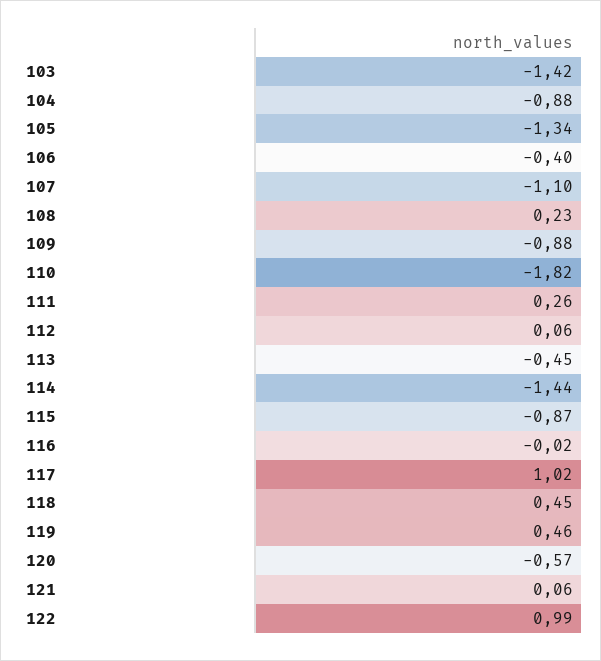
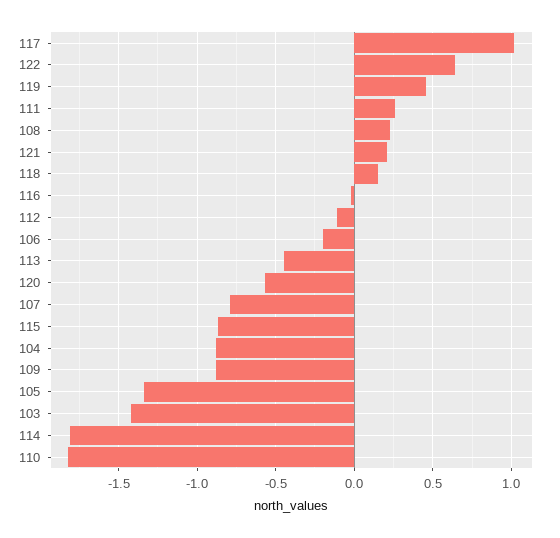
106: -0.4 -> -0.2
107: -1.1 -> -0.8
112: 0.06 -> -0.1
114: -1.44 -> -1.8
118: 0.45 -> 0.15
121: 0.06 -> 0.2
122: 0.99 -> 0.65

